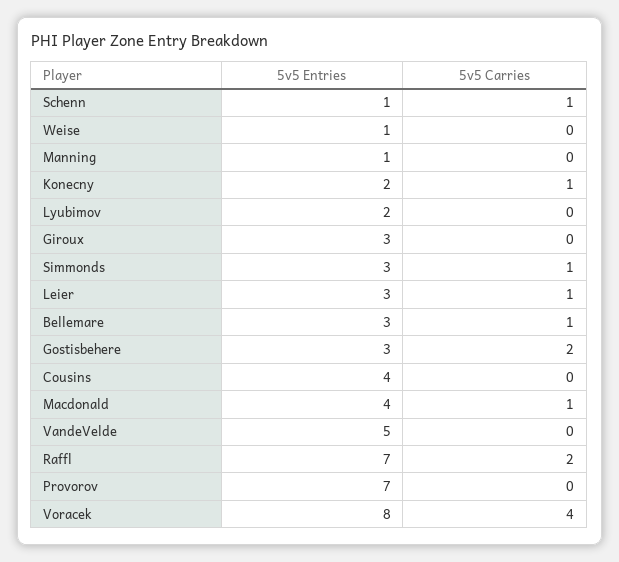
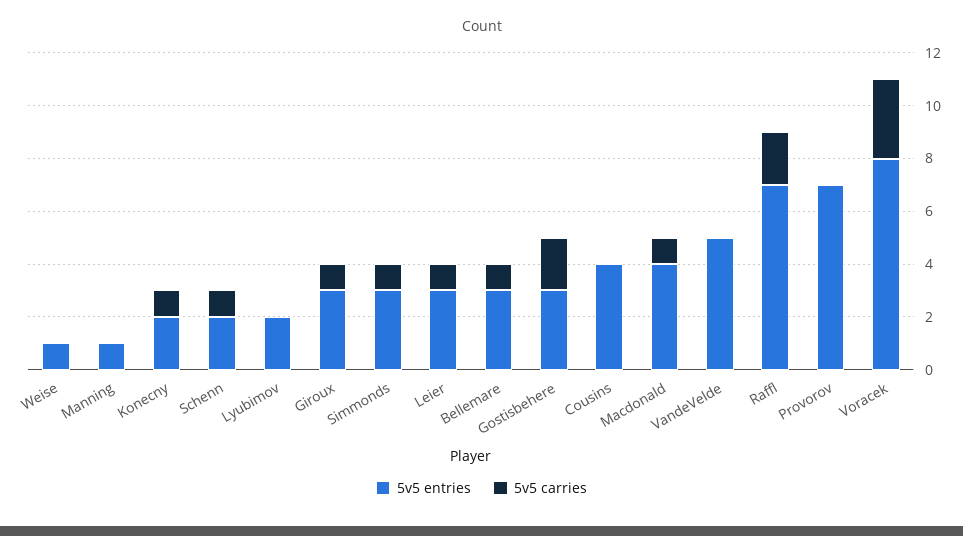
5v5 Entries, Schenn: 1 -> 2
5v5 Carries, Giroux: 0 -> 1
5v5 Carries, Voracek: 4 -> 3

